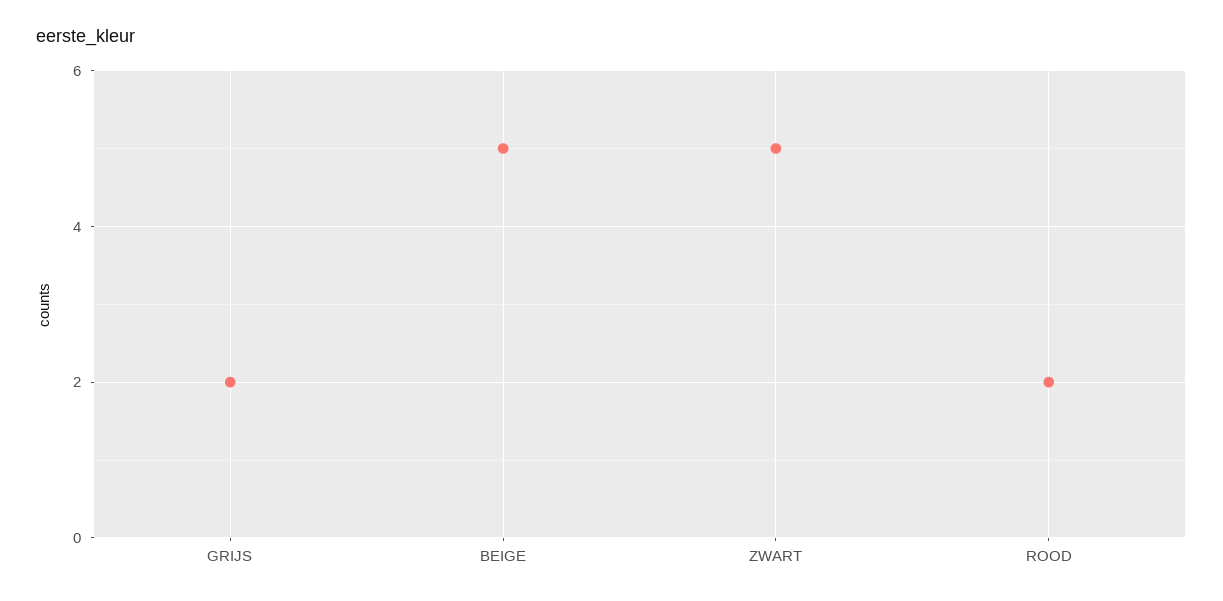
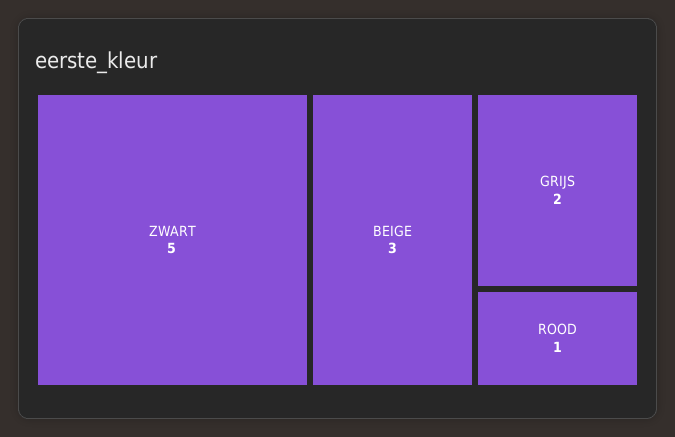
BEIGE: 5 -> 3
ROOD: 2 -> 1

